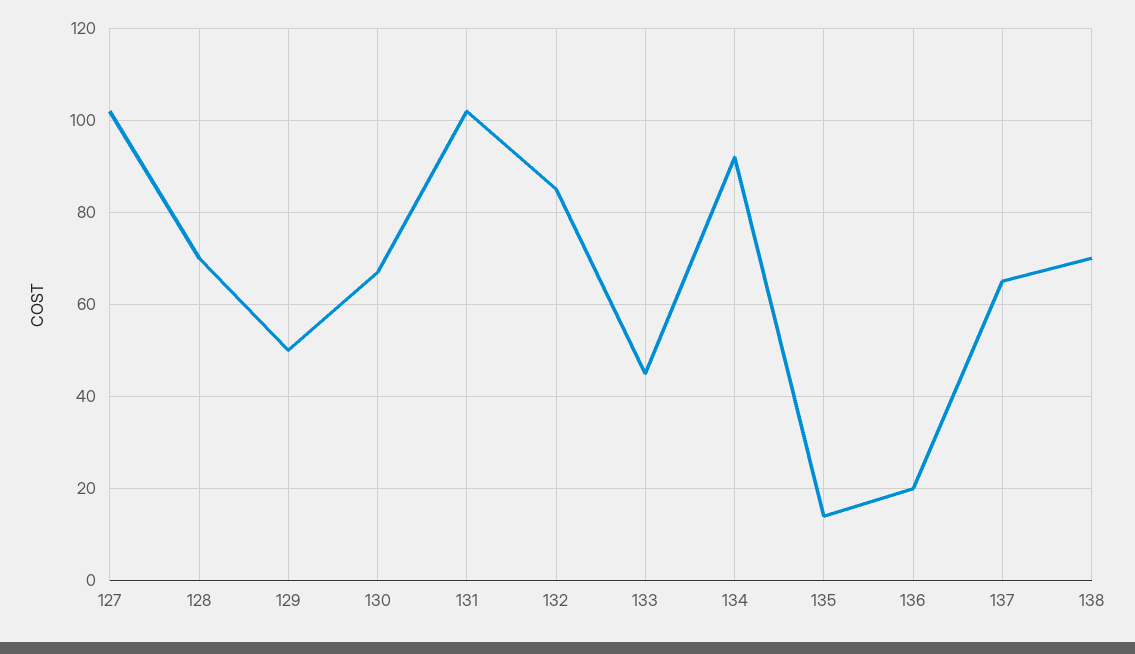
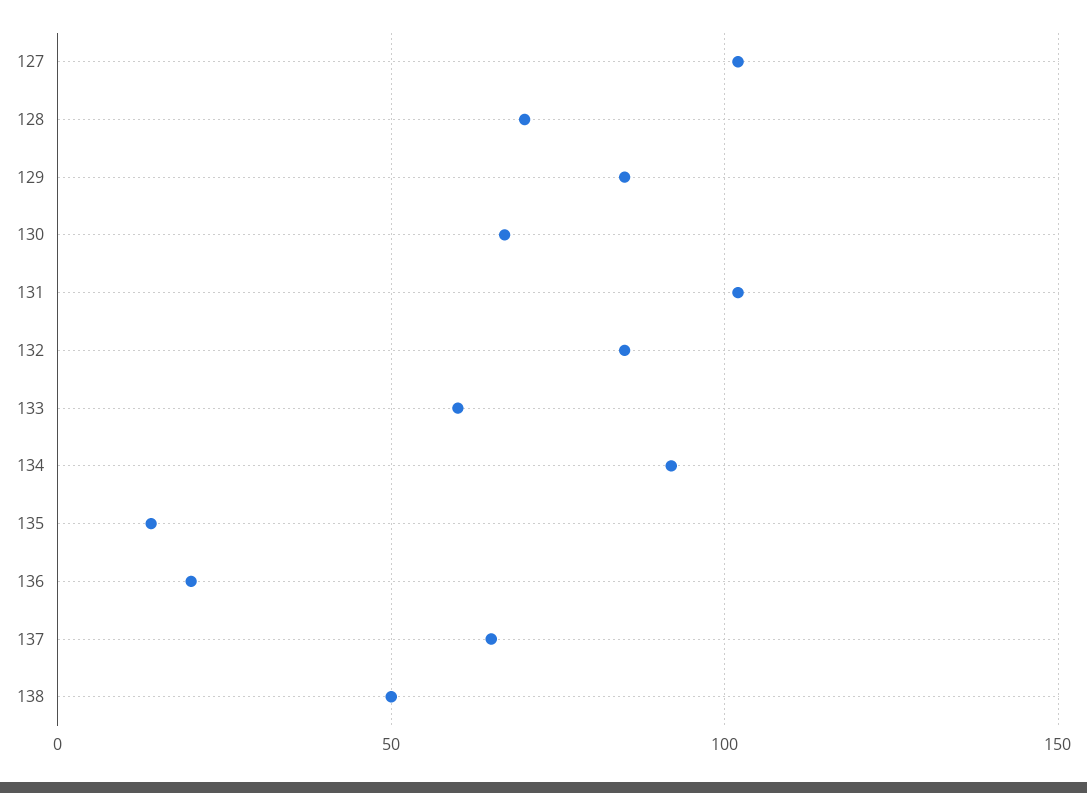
129: 50 -> 85
133: 45 -> 60
138: 70 -> 50

